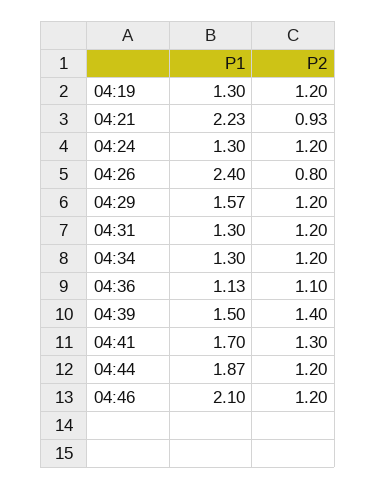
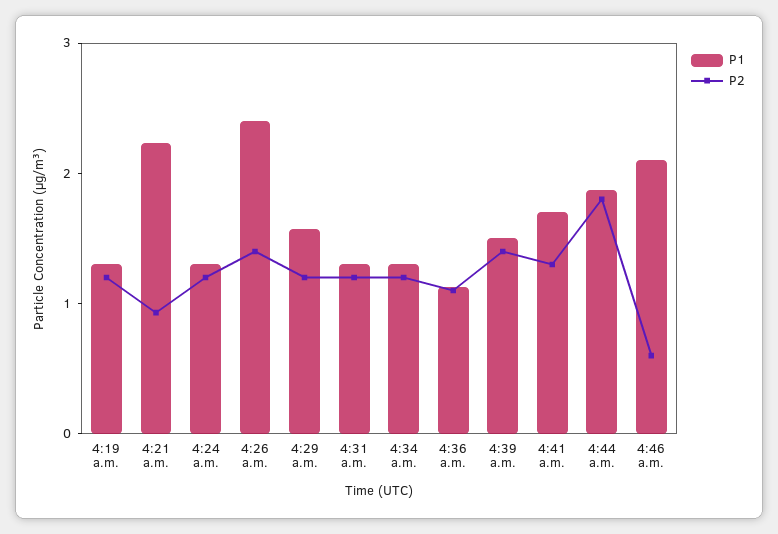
P2, 04:26: 0.8 -> 1.4
P2, 04:44: 1.2 -> 1.8
P2, 04:46: 1.2 -> 0.6

